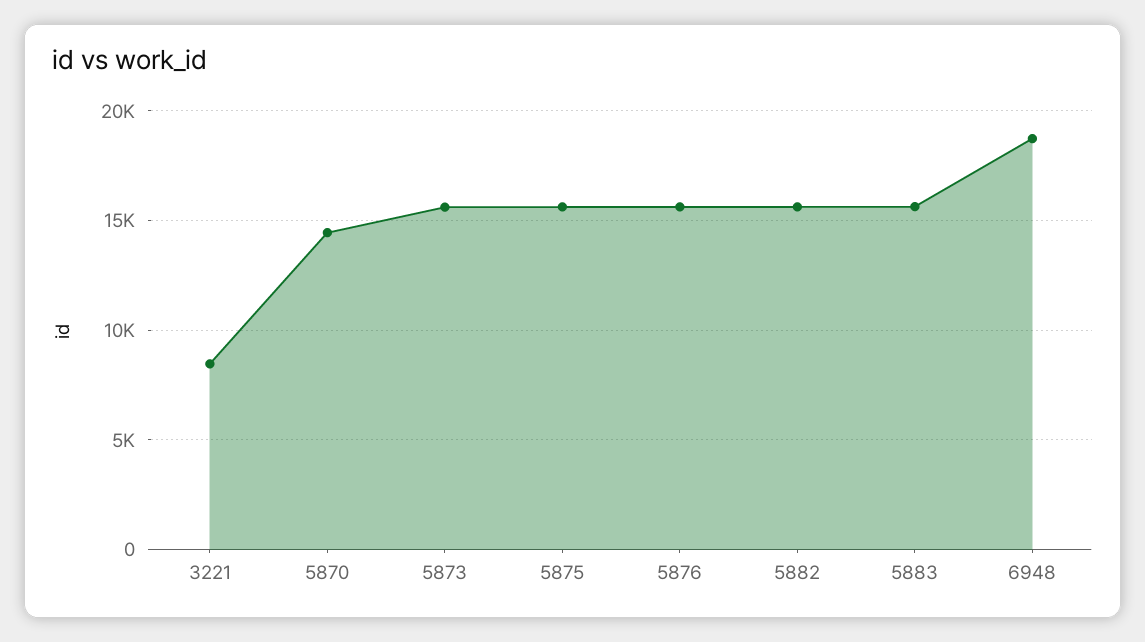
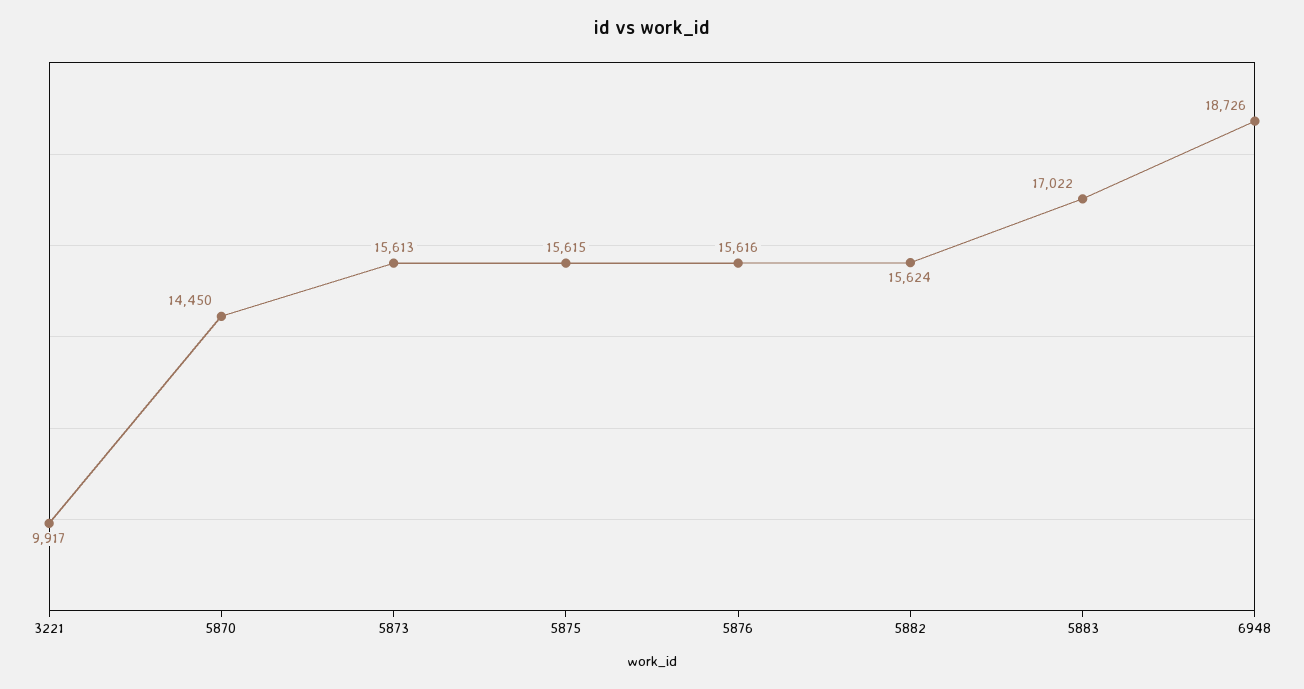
3221: 8500 -> 9917
5883: 15500 -> 17022

